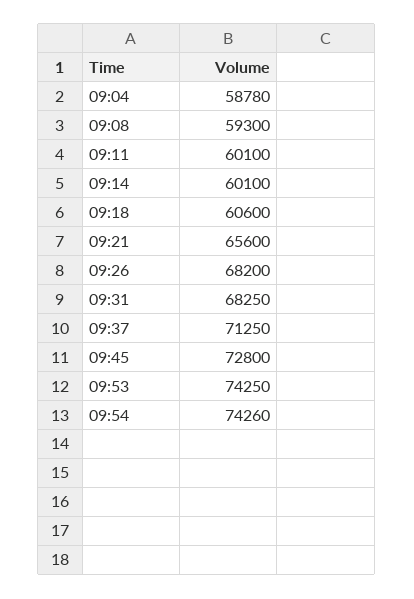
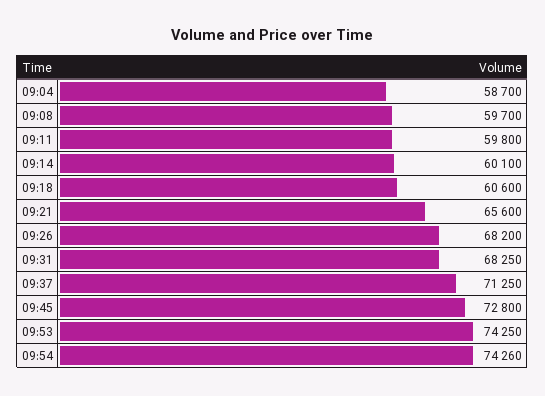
09:04: 58780 -> 58700
09:08: 59300 -> 59700
09:11: 60100 -> 59800

